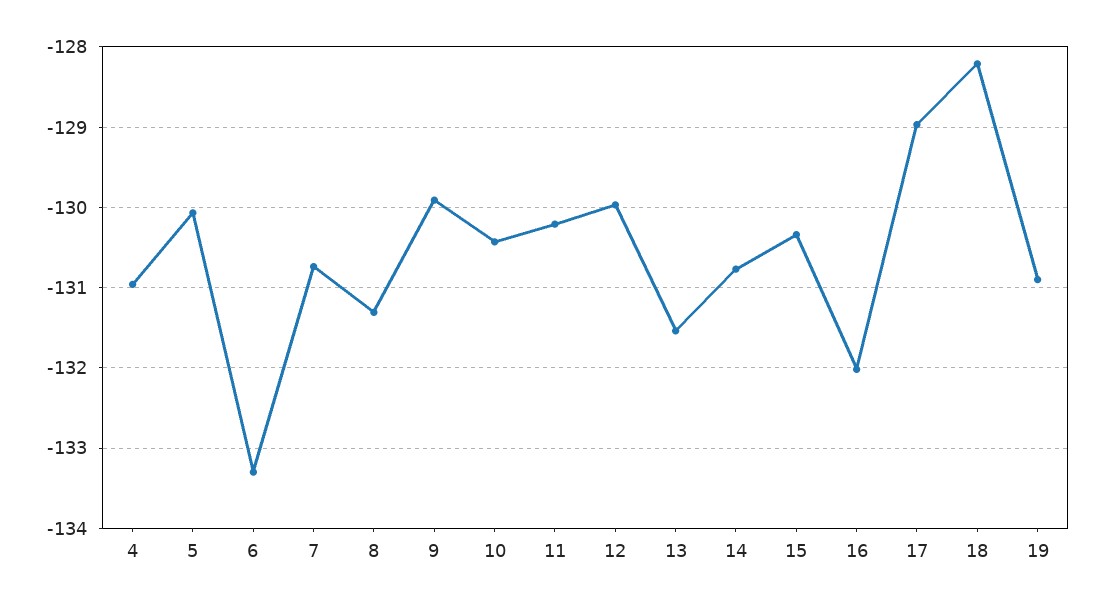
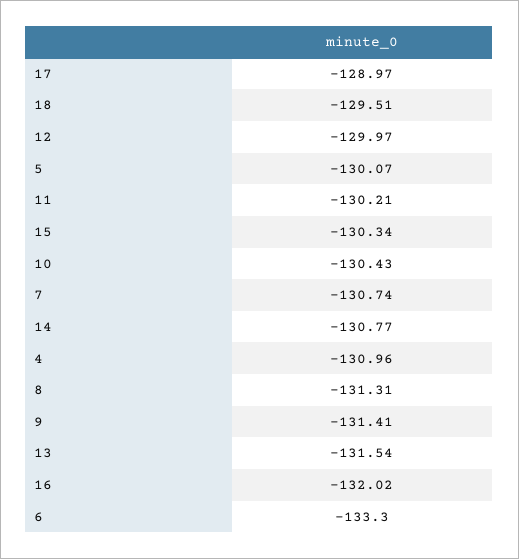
9: -129.9 -> -131.41
18: -128.2 -> -129.51
19: -130.9 -> none

